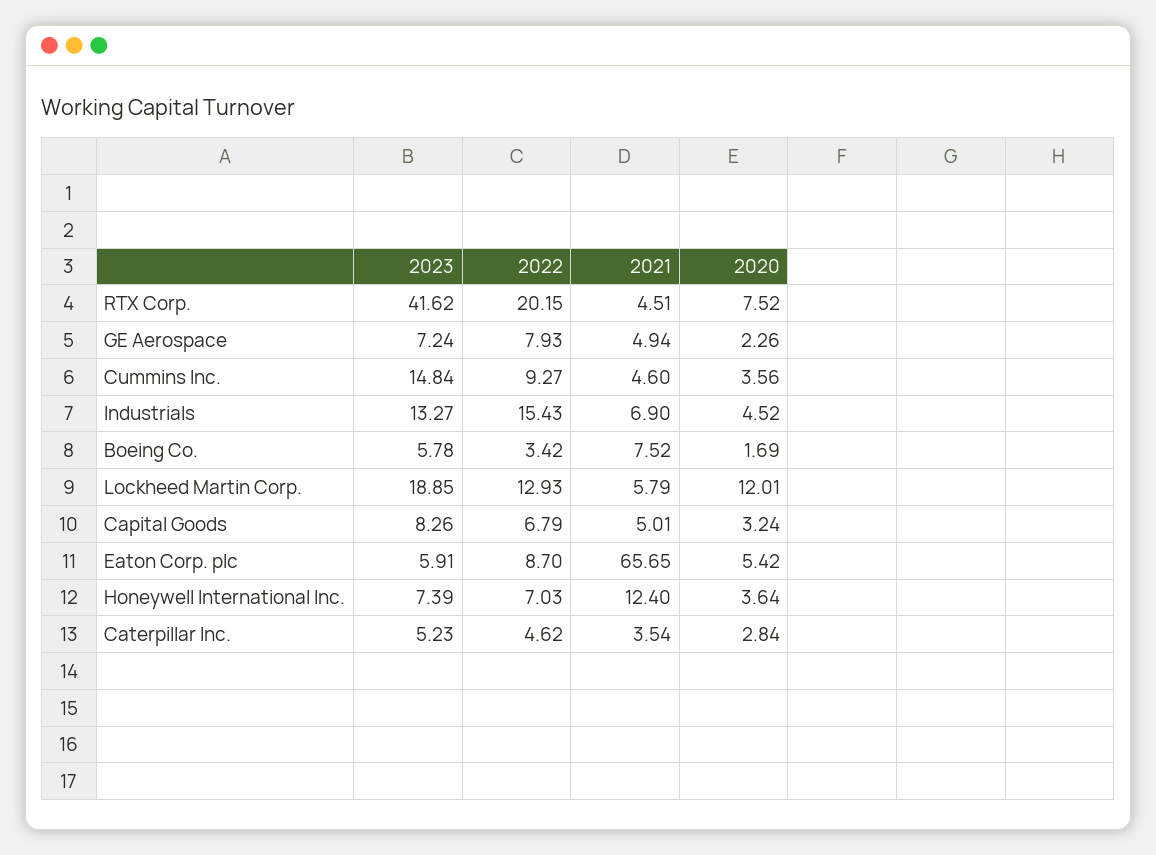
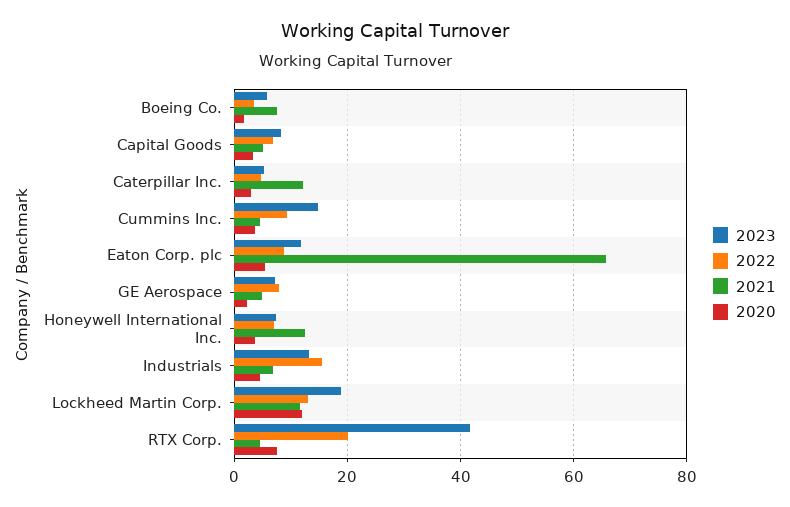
2021, Lockheed Martin Corp.: 5.79 -> 12
2023, Eaton Corp. plc: 5.91 -> 12
2021, Caterpillar Inc.: 3.54 -> 12

